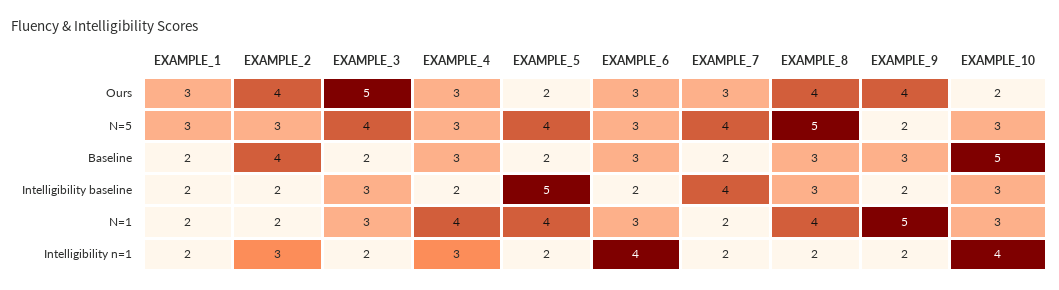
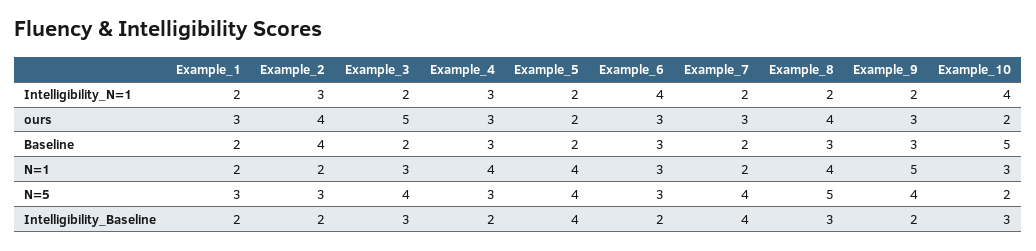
EXAMPLE_9, Ours: 4 -> 3
EXAMPLE_9, N=5: 2 -> 4
EXAMPLE_10, N=5: 3 -> 2
EXAMPLE_5, Intelligibility baseline: 5 -> 4

